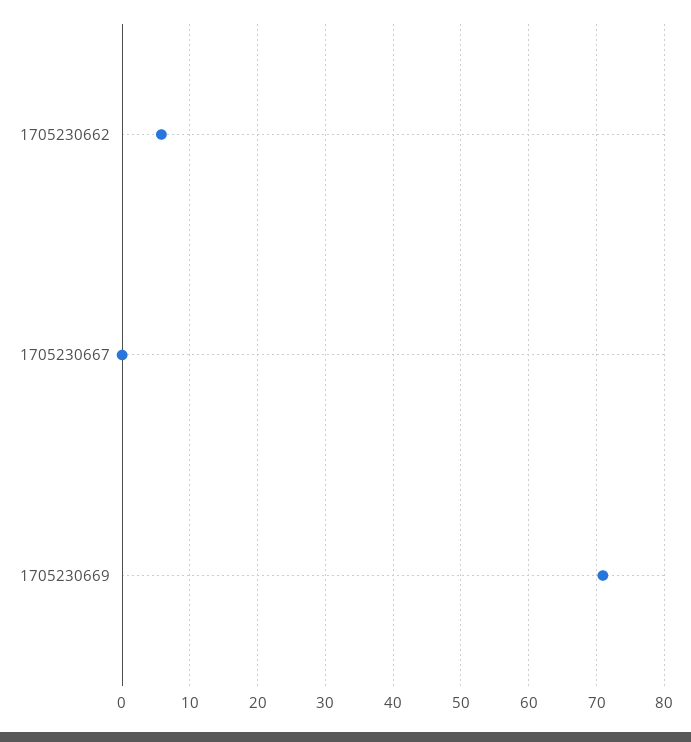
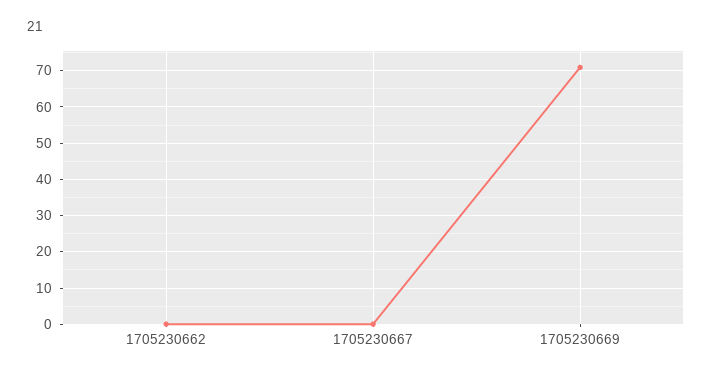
1705230662: 6 -> 0

